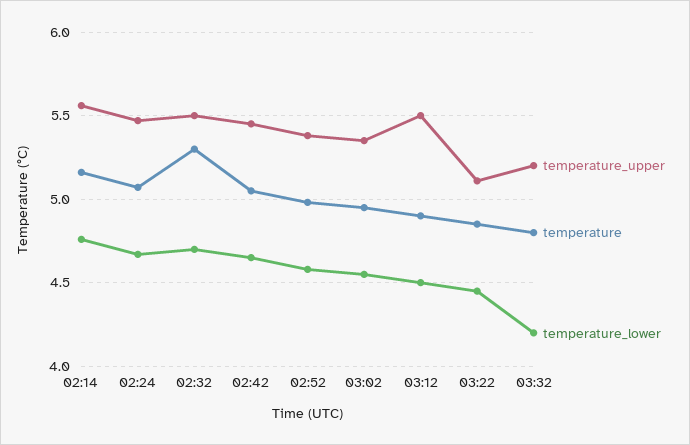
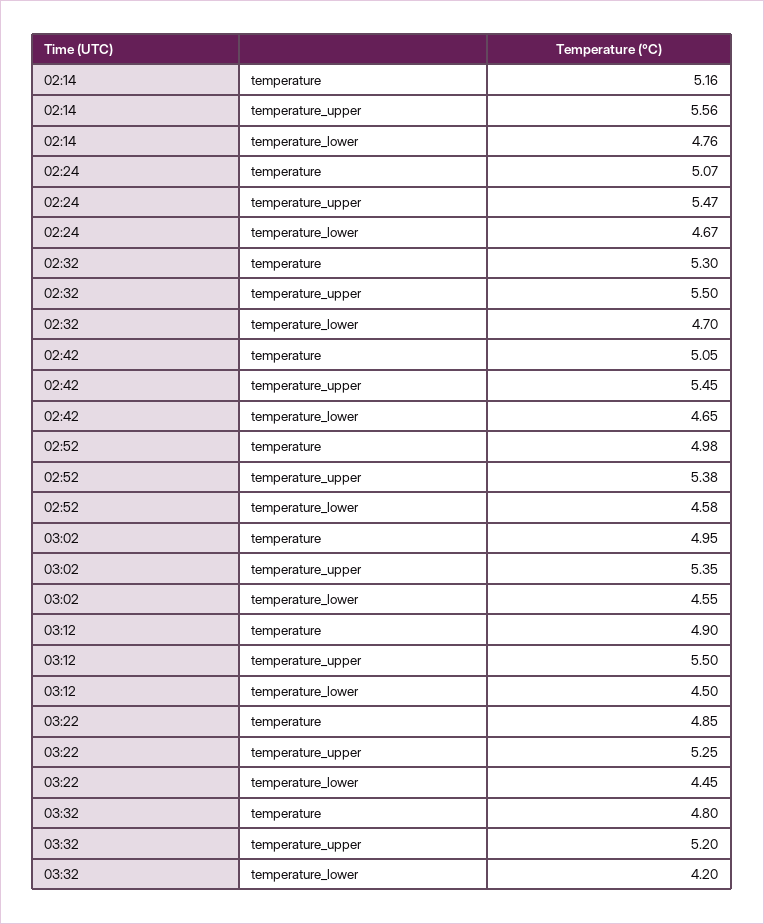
temperature_upper, 03:22: 5.1 -> 5.25

